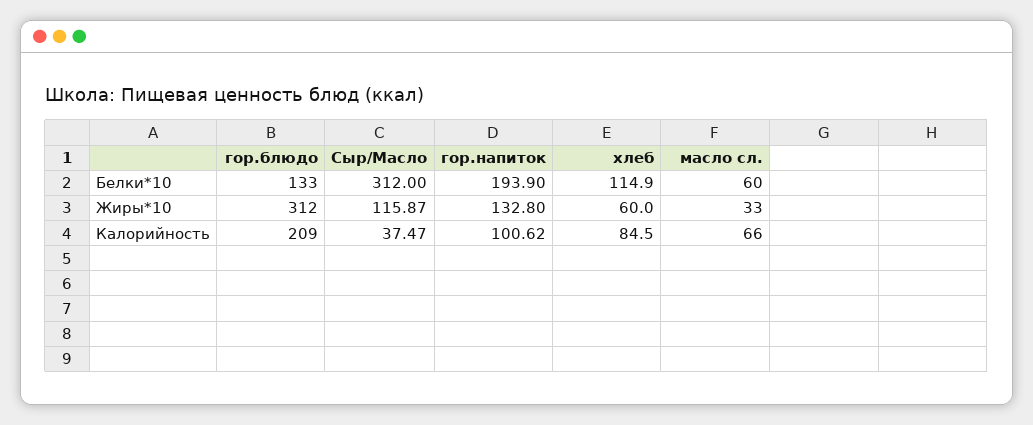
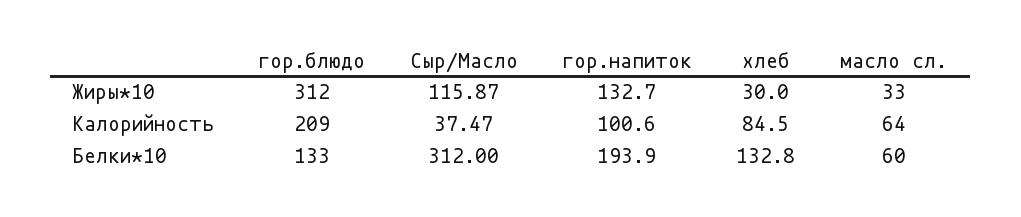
хлеб, Белки*10: 114.9 -> 132.8
гор.напиток, Жиры*10: 132.8 -> 132.7
хлеб, Жиры*10: 60 -> 30
гор.напиток, Калорийность: 100.62 -> 100.6
масло сл., Калорийность: 66 -> 64

